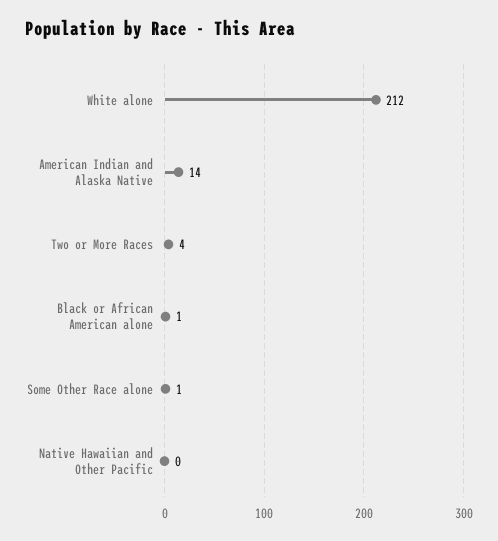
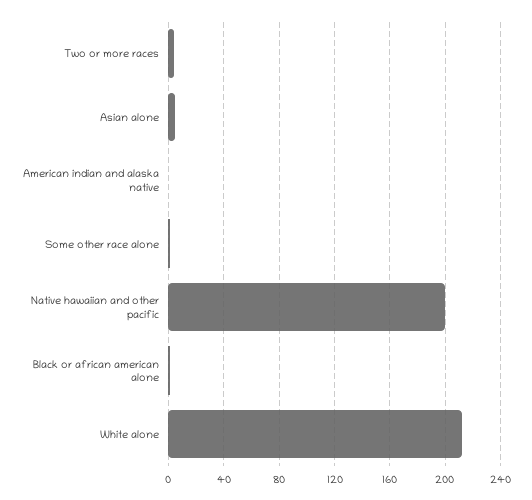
American Indian and Alaska Native: 14 -> 0
Native Hawaiian and Other Pacific: 0 -> 200
Asian alone: none -> 5

